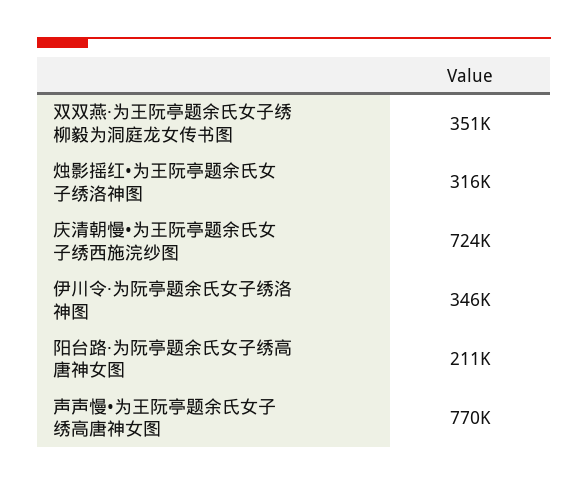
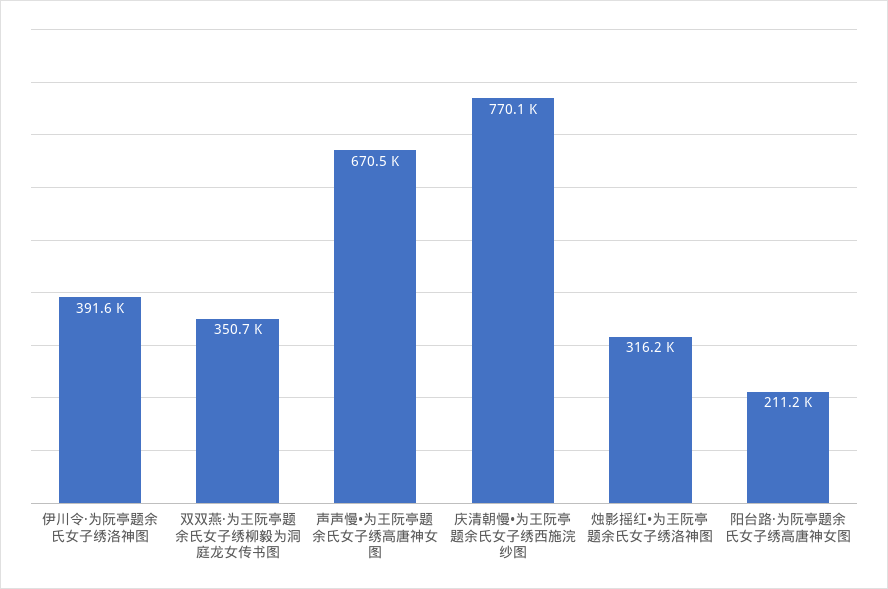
庆清朝慢•为王阮亭题余氏女子绣西施浣纱图: 724000 -> 770100
伊川令·为阮亭题余氏女子绣洛神图: 346000 -> 391600
声声慢•为王阮亭题余氏女子绣高唐神女图: 770000 -> 670500

